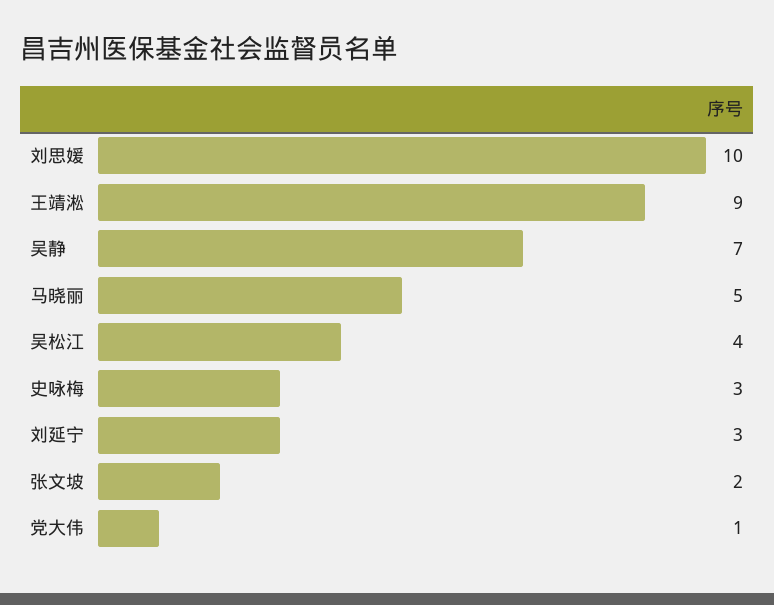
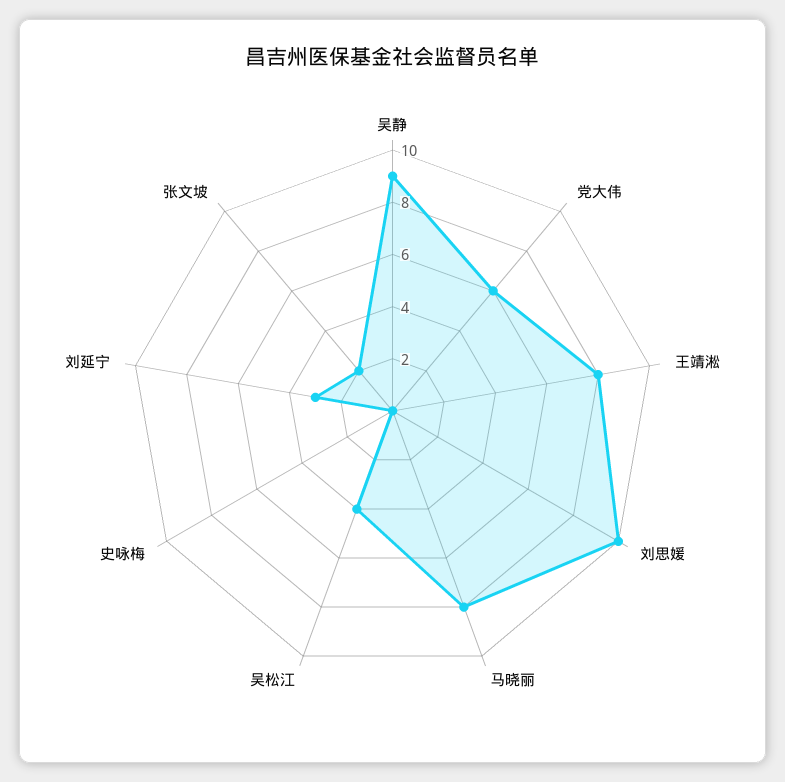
王靖淞: 9 -> 8
吴静: 7 -> 9
马晓丽: 5 -> 8
史咏梅: 3 -> 0
党大伟: 1 -> 6

